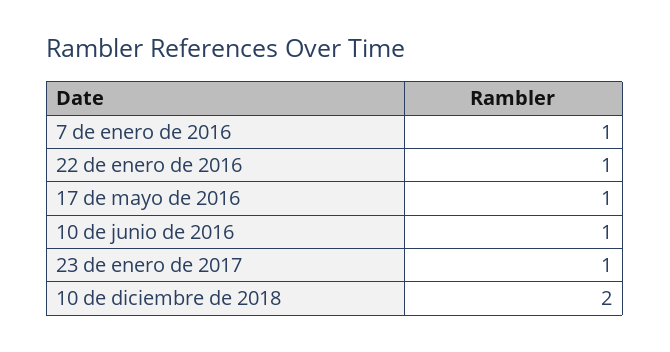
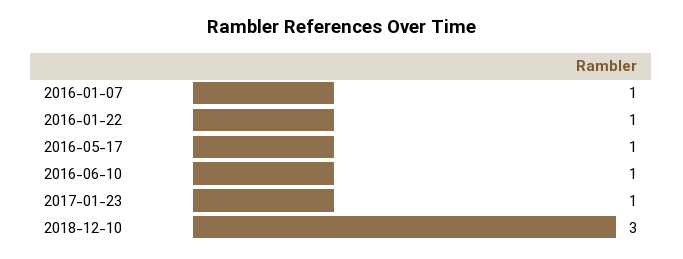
10 de diciembre de 2018: 2 -> 3

